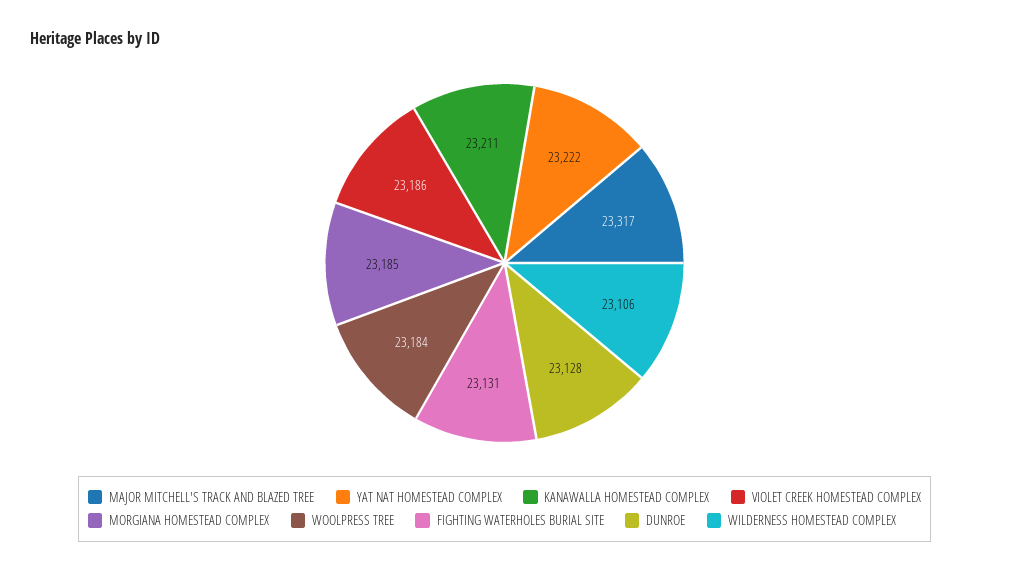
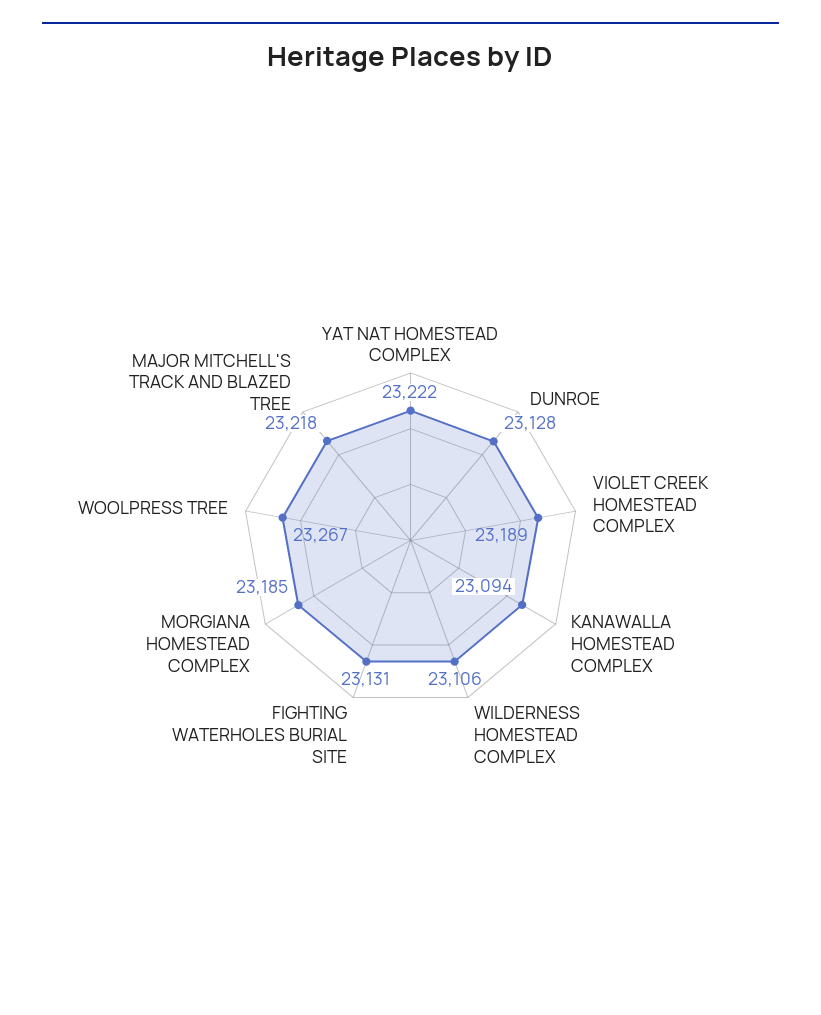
MAJOR MITCHELL'S TRACK AND BLAZED TREE: 23317 -> 23218
KANAWALLA HOMESTEAD COMPLEX: 23211 -> 23094
VIOLET CREEK HOMESTEAD COMPLEX: 23186 -> 23189
WOOLPRESS TREE: 23184 -> 23267

